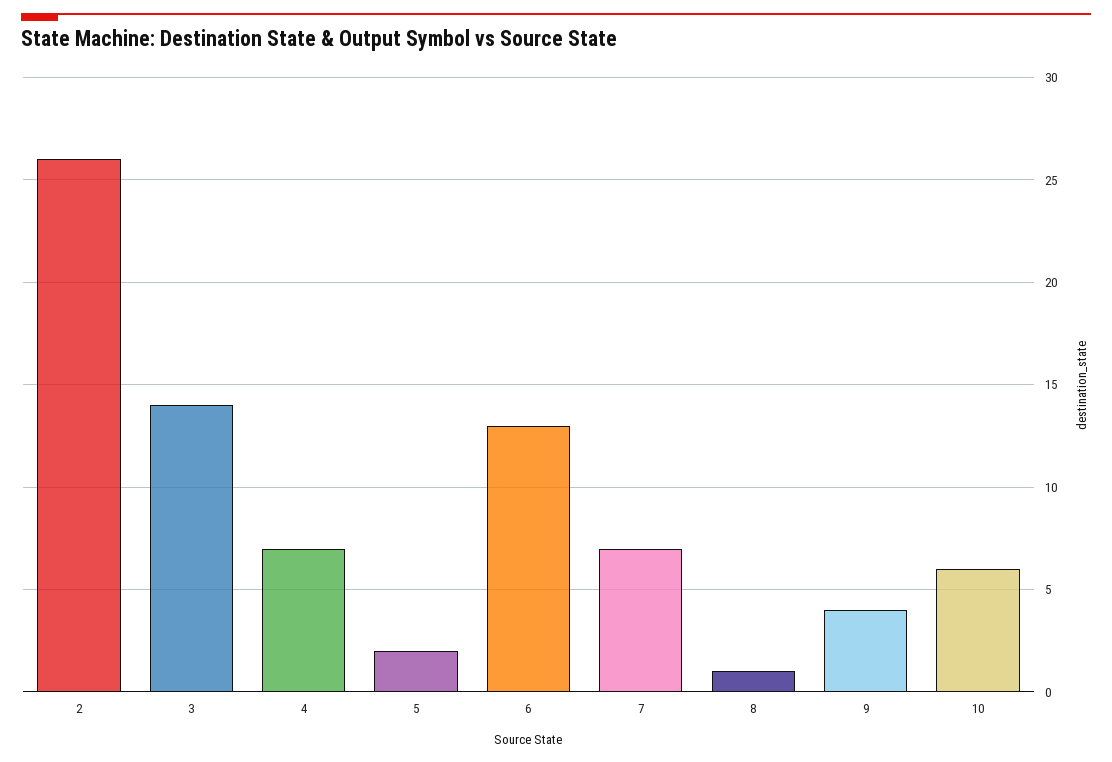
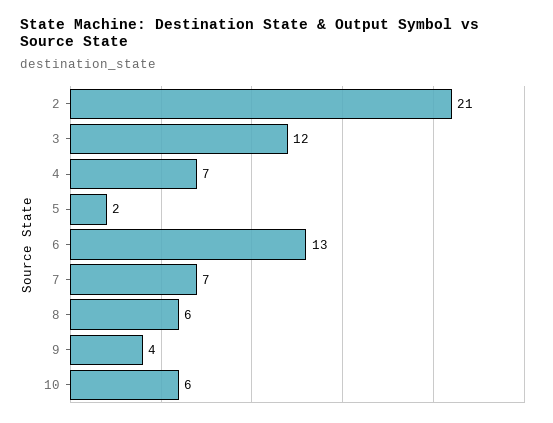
2: 26 -> 21
3: 14 -> 12
8: 1 -> 6

